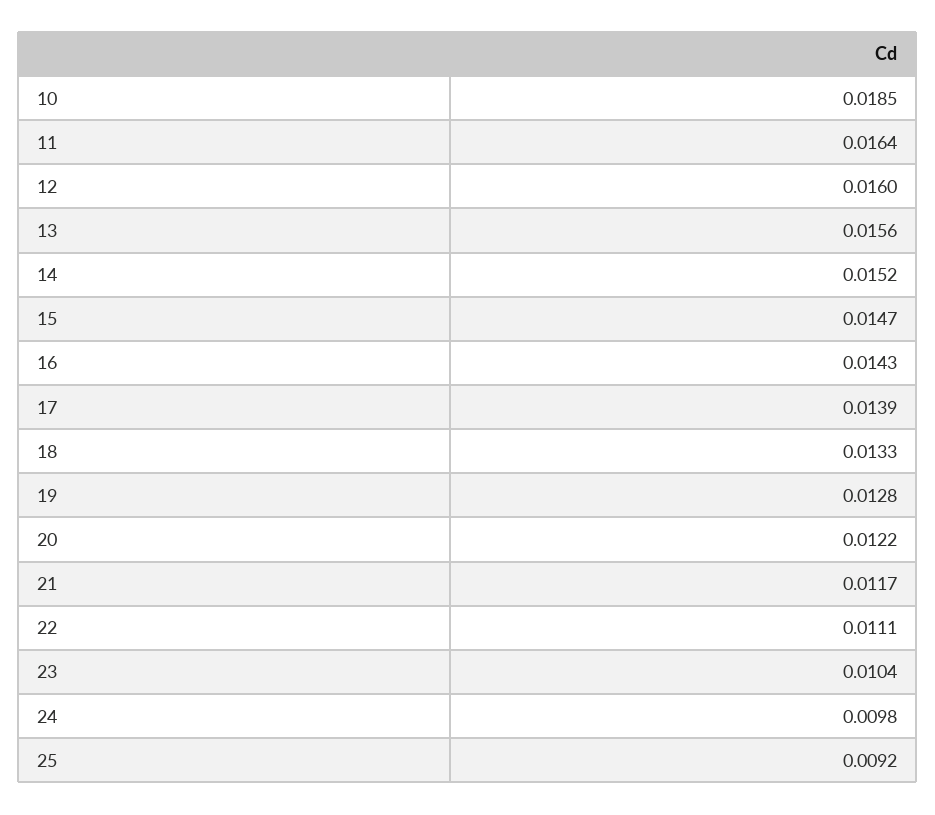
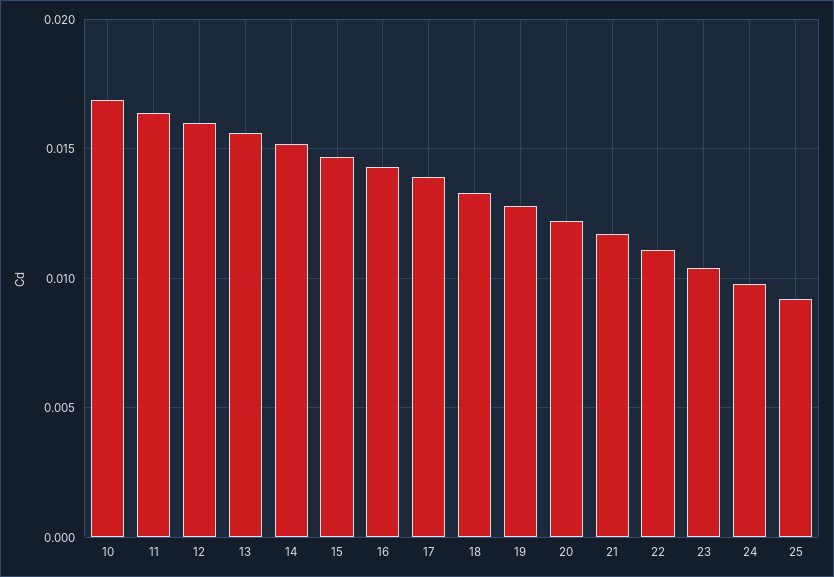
10: 0.0185 -> 0.017

